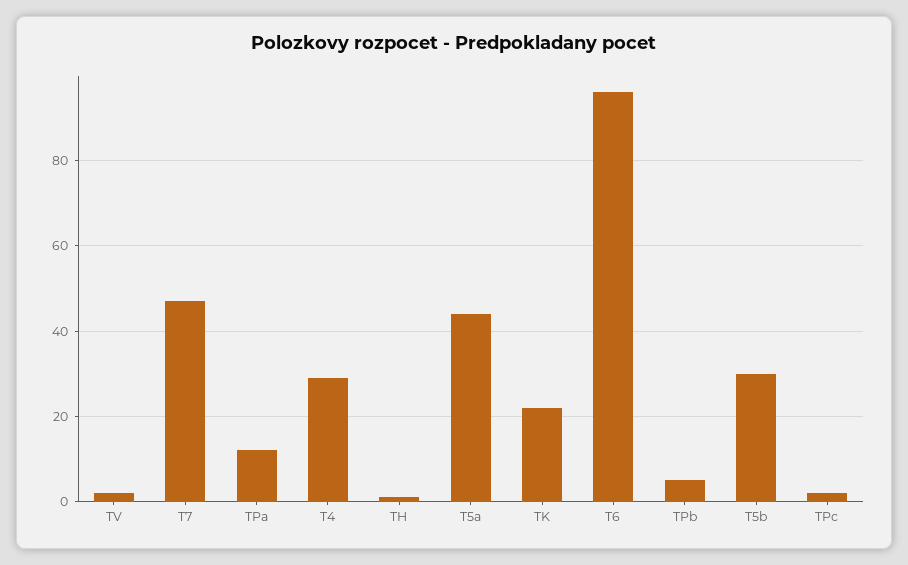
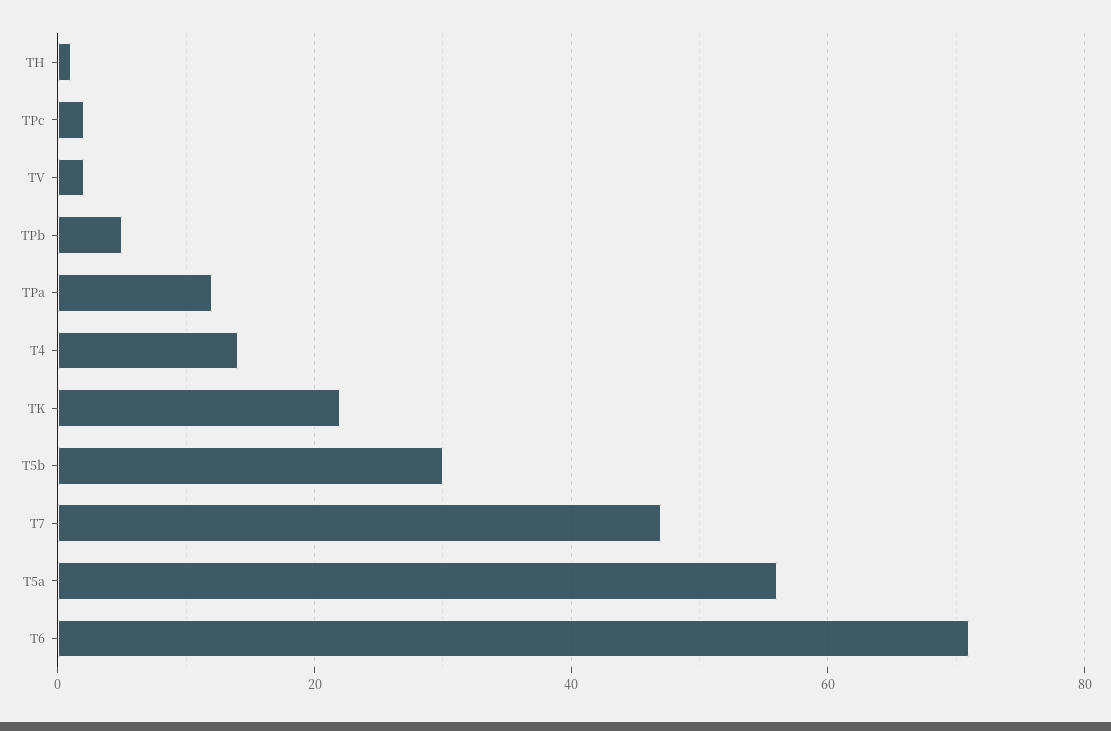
T4: 30 -> 15
T5a: 45 -> 55
T6: 95 -> 70

